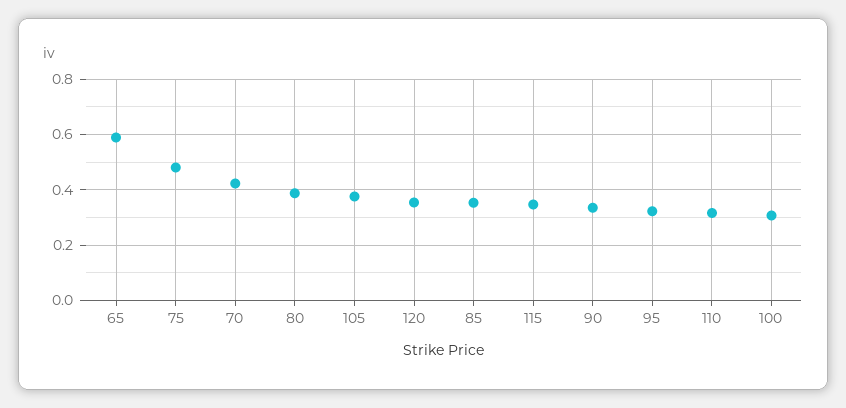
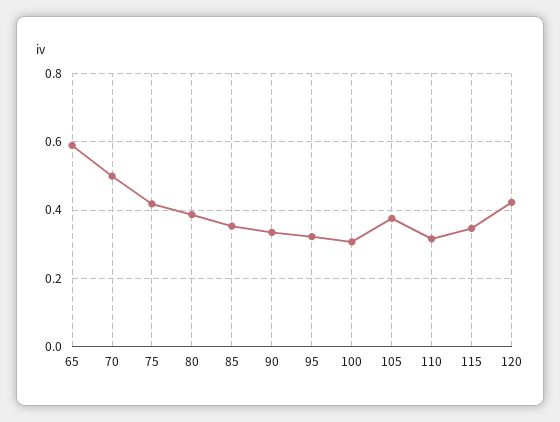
75: 0.475 -> 0.42
70: 0.425 -> 0.5
120: 0.35 -> 0.42

